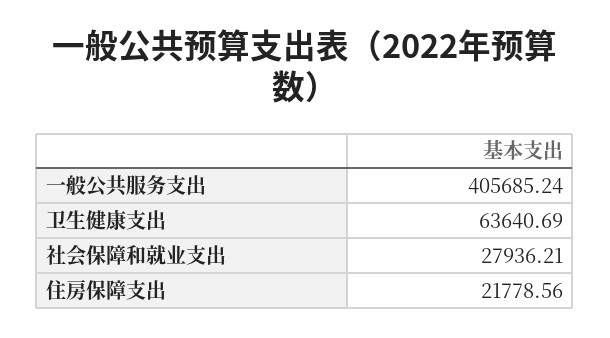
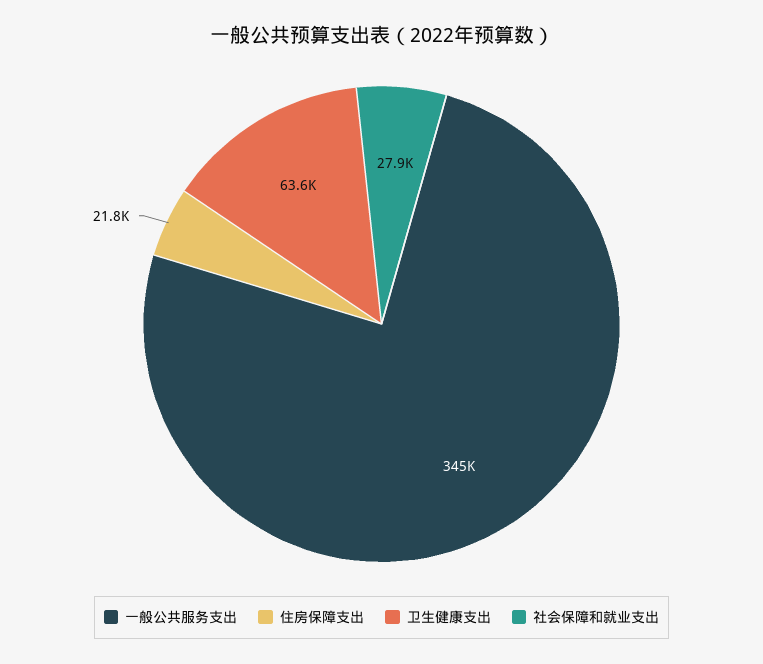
一般公共服务支出: 405685.24 -> 345000

